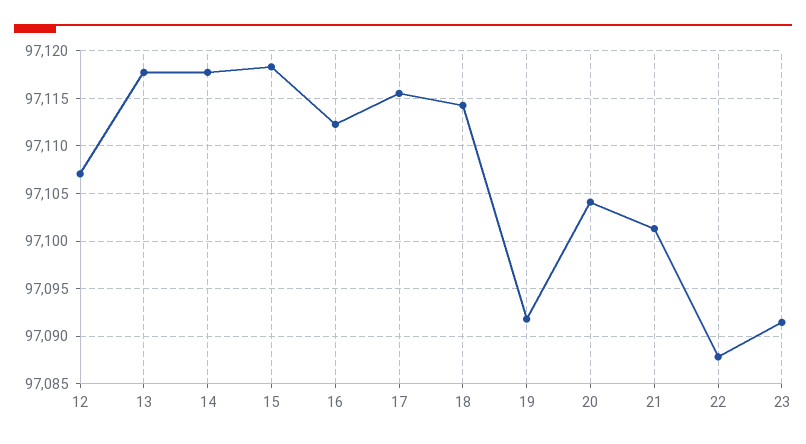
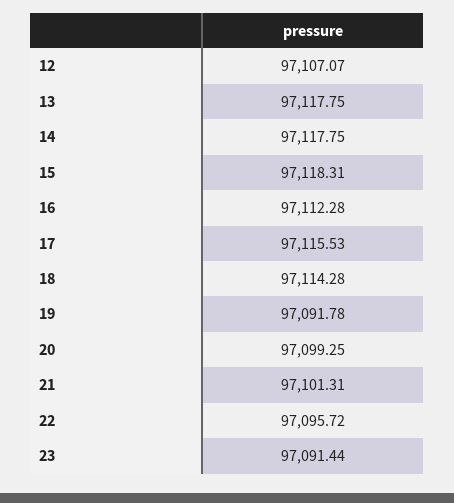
20: 97104 -> 97099.25
22: 97088 -> 97095.72

